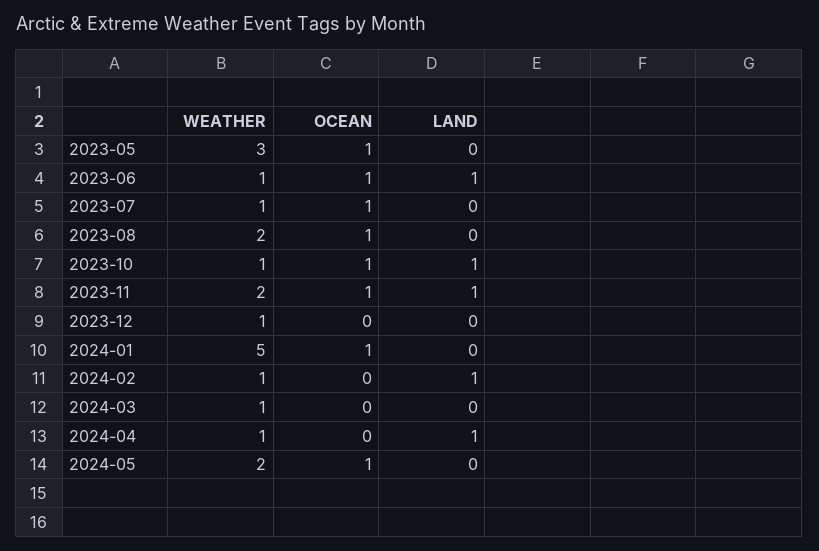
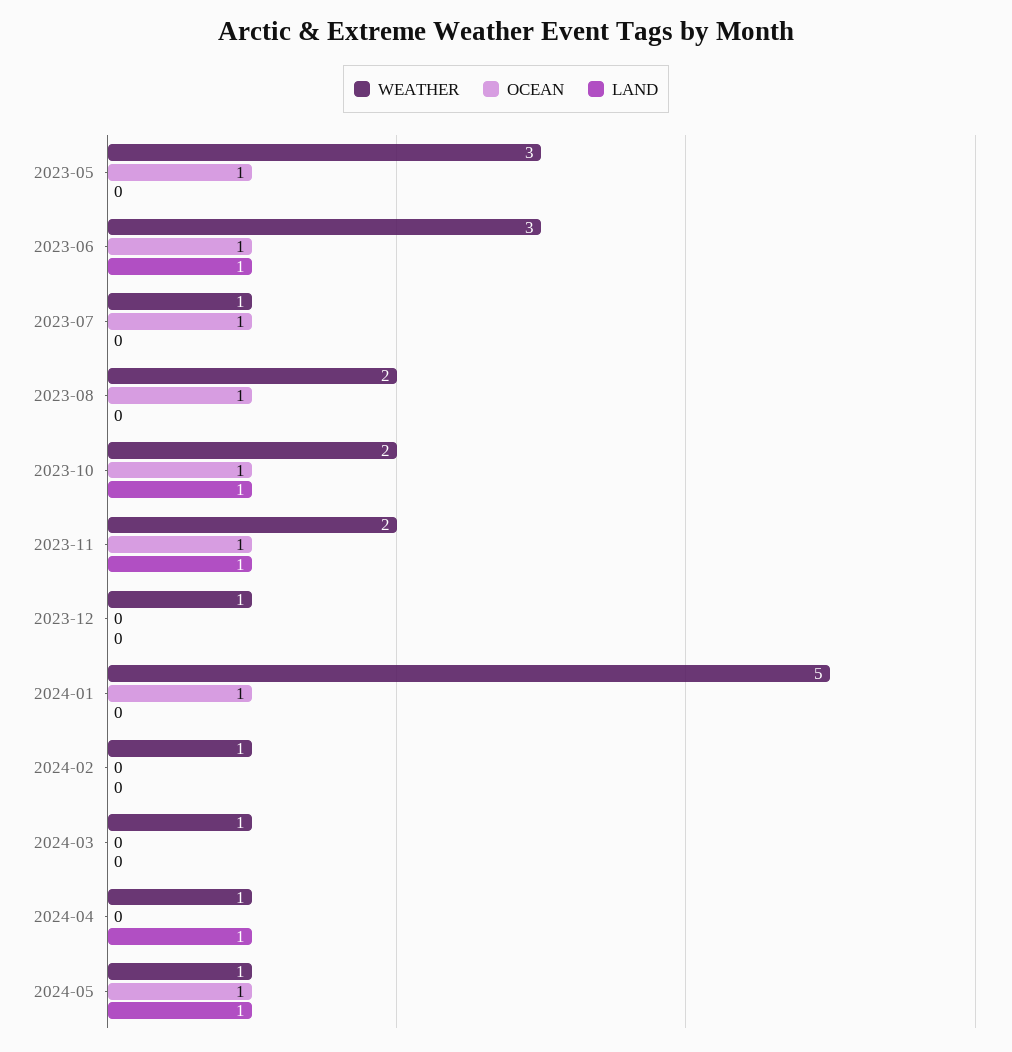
WEATHER, 2023-06: 1 -> 3
WEATHER, 2023-10: 1 -> 2
LAND, 2024-02: 1 -> 0
WEATHER, 2024-05: 2 -> 1
LAND, 2024-05: 0 -> 1

